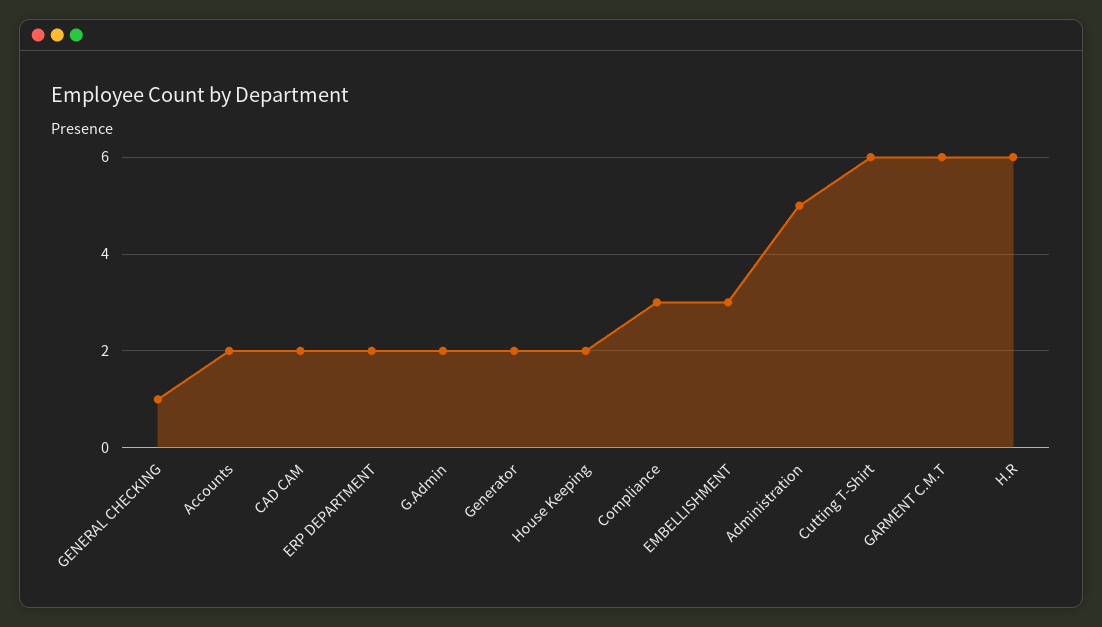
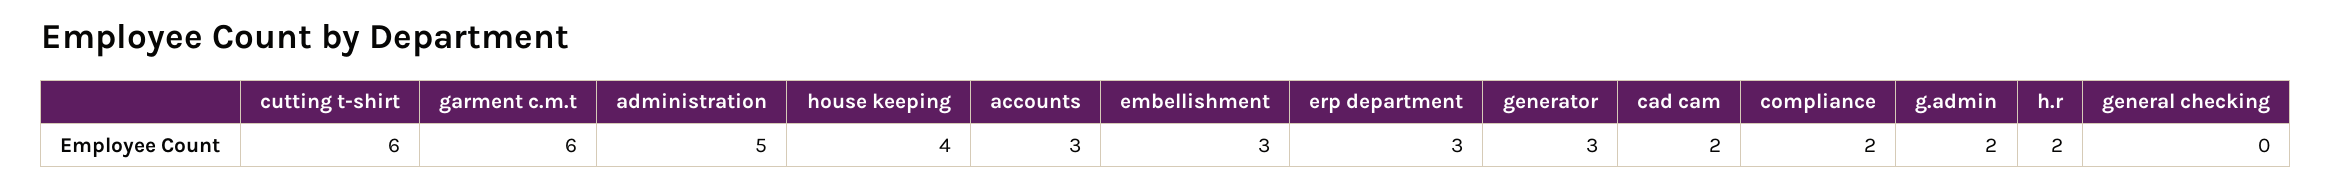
GENERAL CHECKING: 1 -> 0
Accounts: 2 -> 3
ERP DEPARTMENT: 2 -> 3
Generator: 2 -> 3
House Keeping: 2 -> 4
Compliance: 3 -> 2
H.R: 6 -> 2

